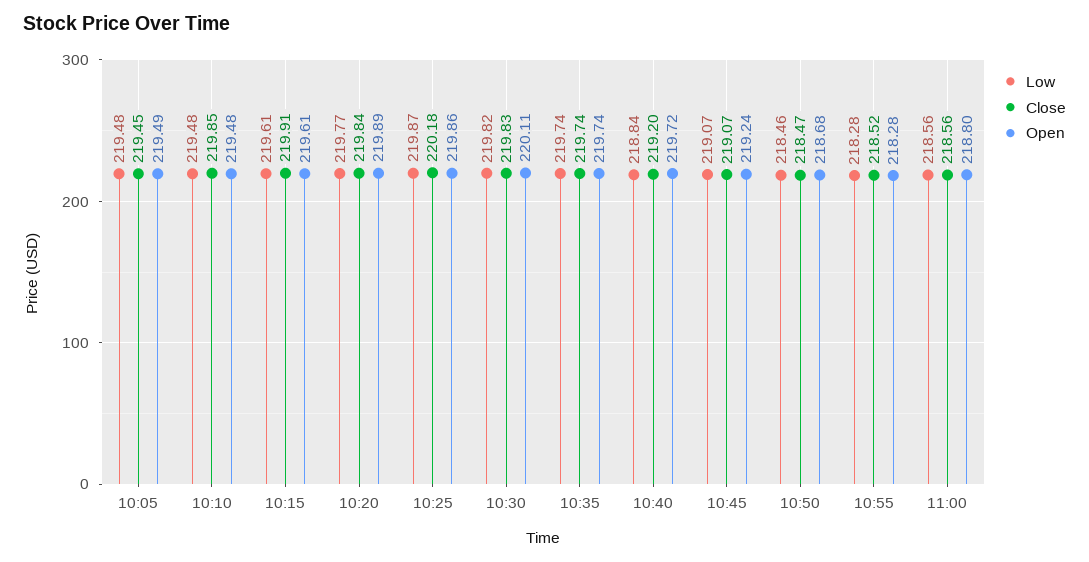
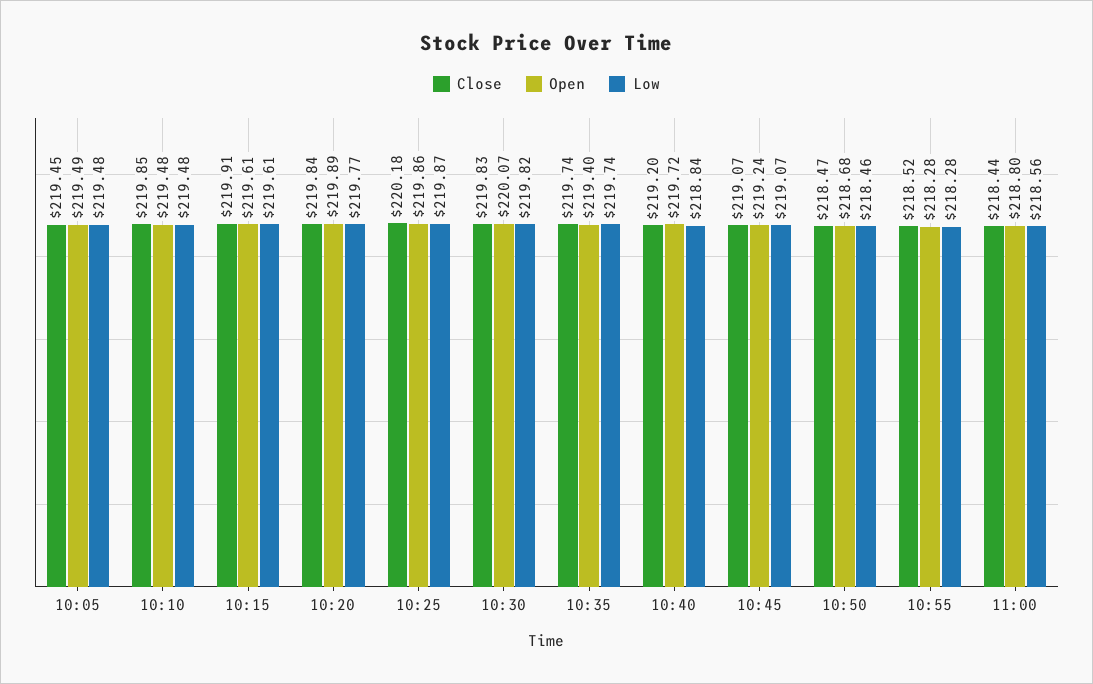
Open, 10:30: 220.11 -> 220.07
Open, 10:35: 219.74 -> 219.4
Close, 11:00: 218.56 -> 218.44

